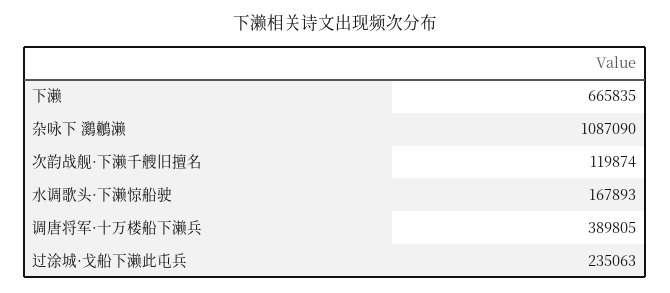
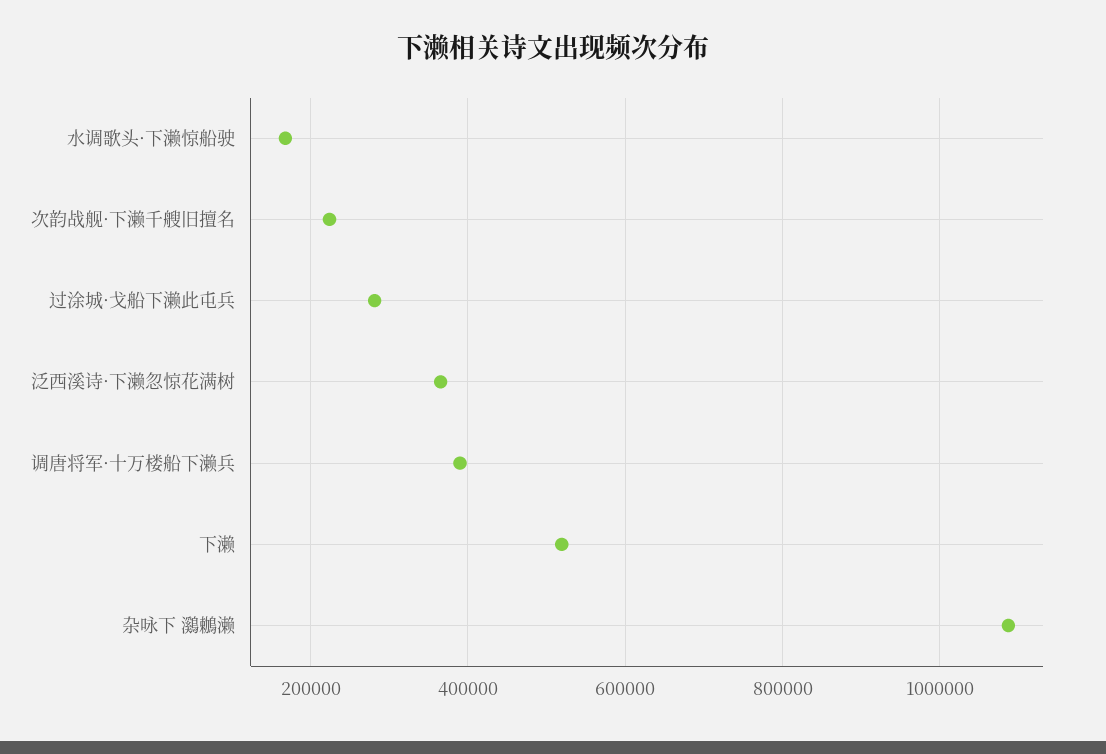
下濑: 665835 -> 520000
次韵战舰·下濑千艘旧擅名: 119874 -> 220000
过涂城·戈船下濑此屯兵: 235063 -> 280000
泛西溪诗·下濑忽惊花满树: none -> 360000

